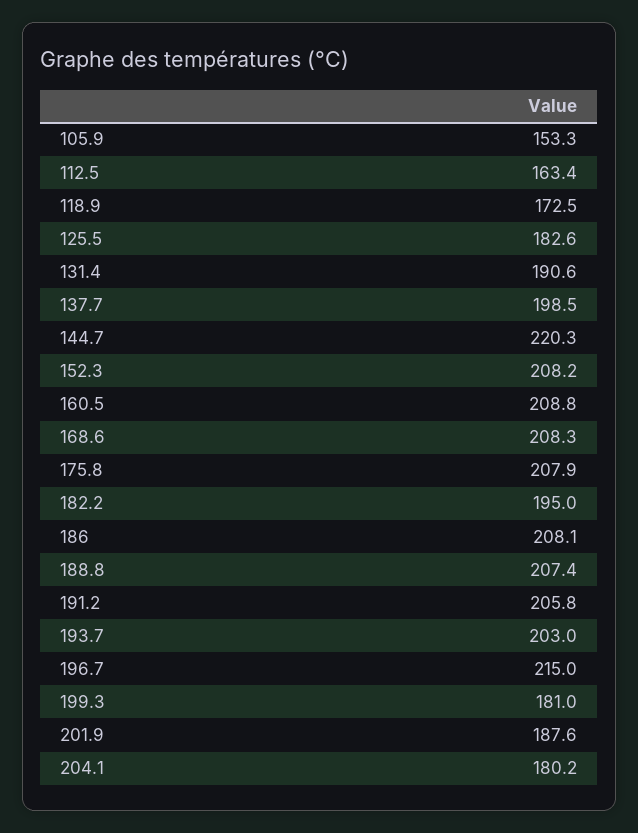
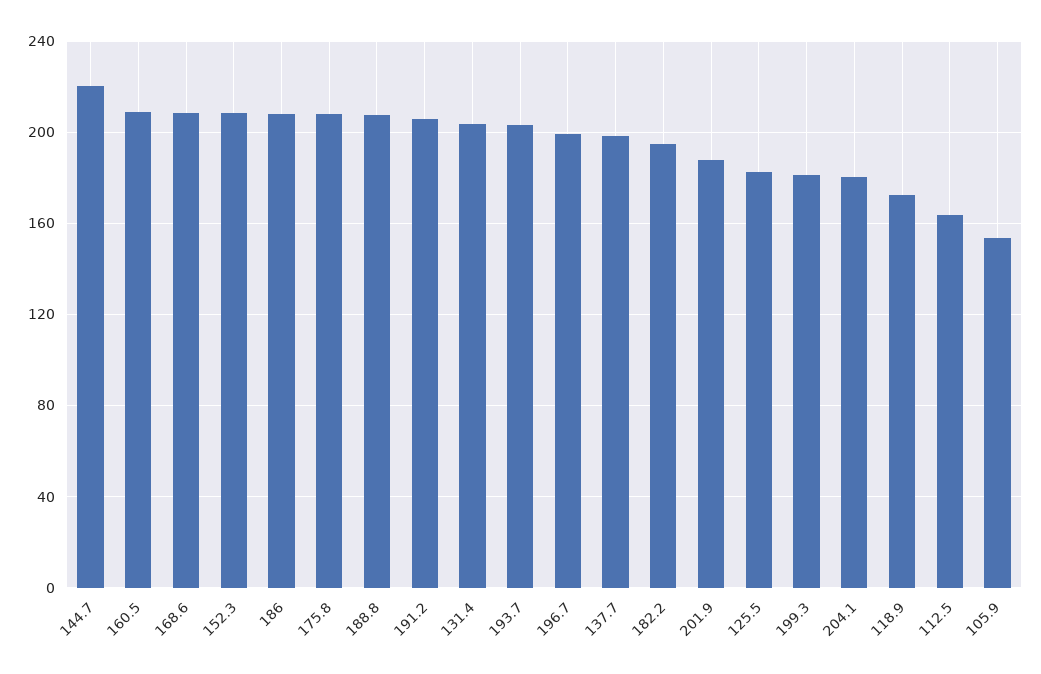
131.4: 190.6 -> 205
196.7: 215 -> 200

